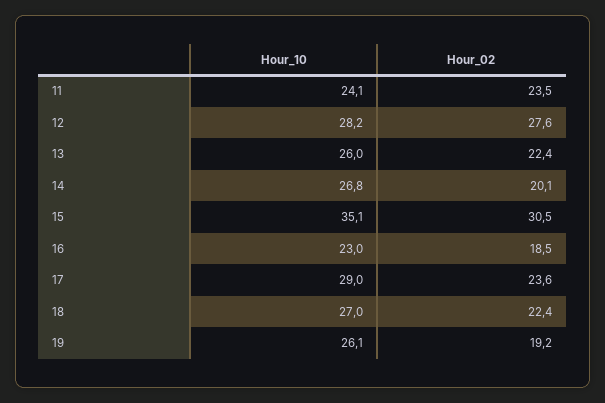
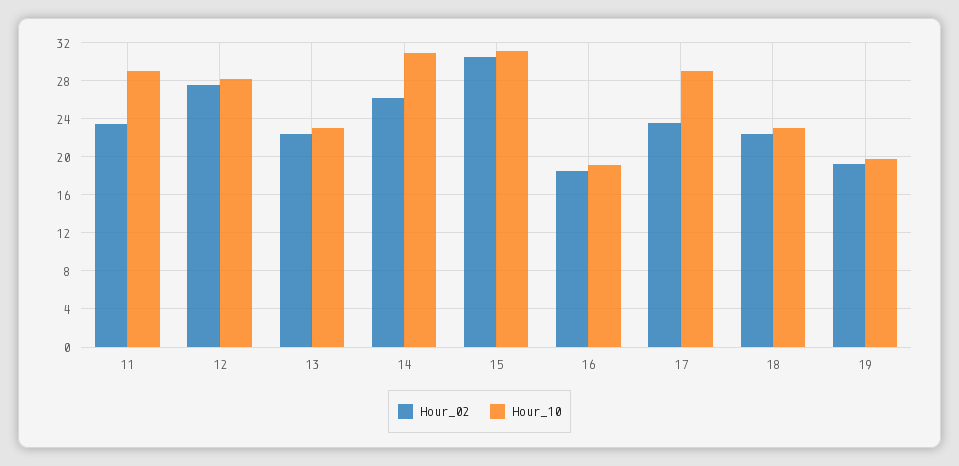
Hour_10, 11: 24.1 -> 29
Hour_10, 13: 26 -> 23
Hour_10, 14: 26.8 -> 31
Hour_02, 14: 20.1 -> 26
Hour_10, 15: 35.1 -> 31
Hour_10, 16: 23 -> 19
Hour_10, 18: 27 -> 23
Hour_10, 19: 26.1 -> 20

